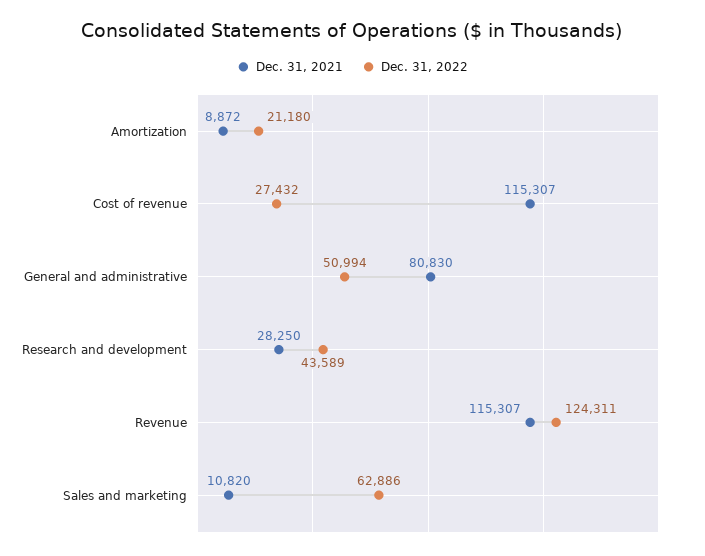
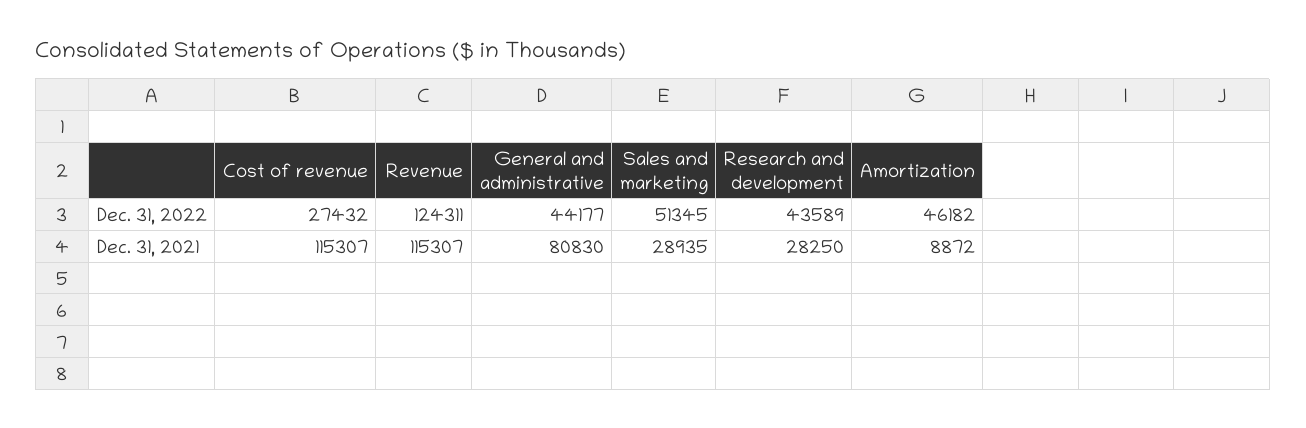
Dec. 31, 2022, Amortization: 21180 -> 46182
Dec. 31, 2022, General and administrative: 50994 -> 44177
Dec. 31, 2021, Sales and marketing: 10820 -> 28935
Dec. 31, 2022, Sales and marketing: 62886 -> 51345

